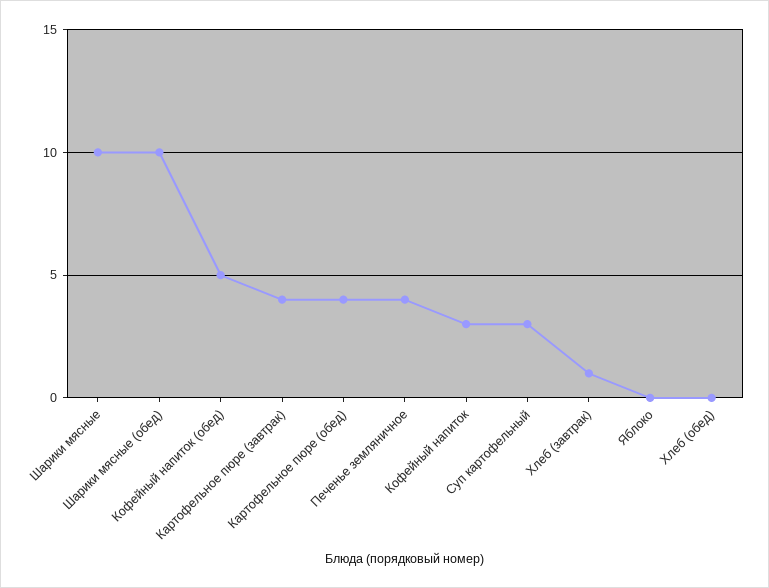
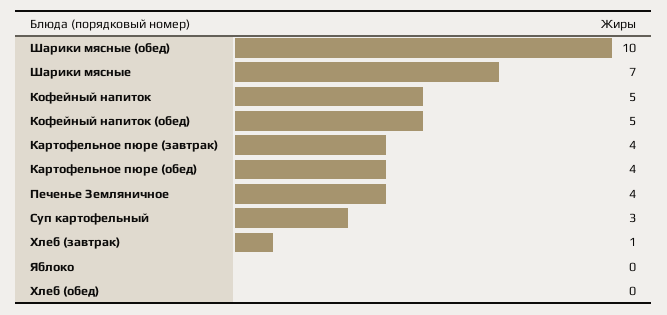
Шарики мясные: 10 -> 7
Кофейный напиток: 3 -> 5

